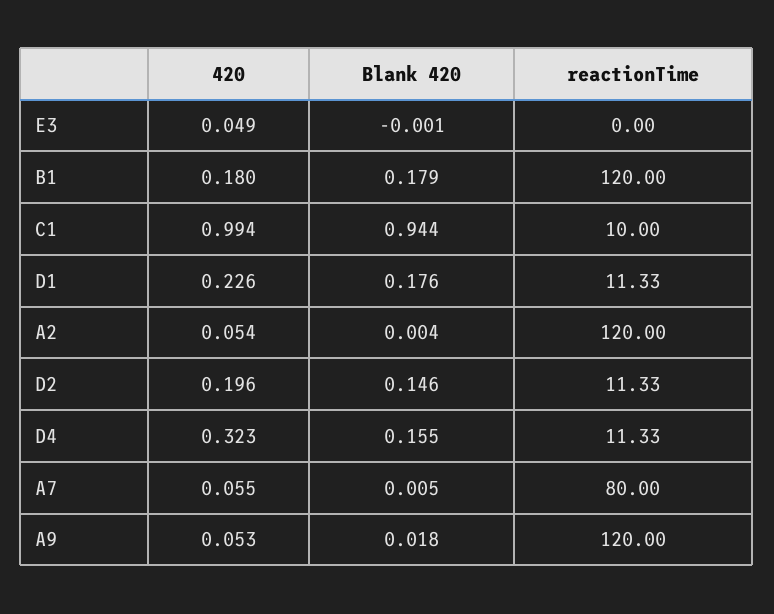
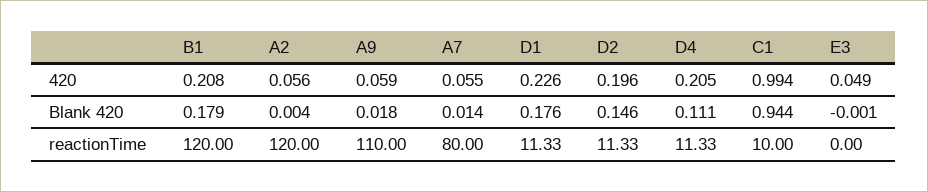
420, B1: 0.18 -> 0.208
420, A2: 0.054 -> 0.056
420, D4: 0.323 -> 0.205
Blank 420, D4: 0.155 -> 0.111
Blank 420, A7: 0.005 -> 0.014
420, A9: 0.053 -> 0.059
reactionTime, A9: 120 -> 110

